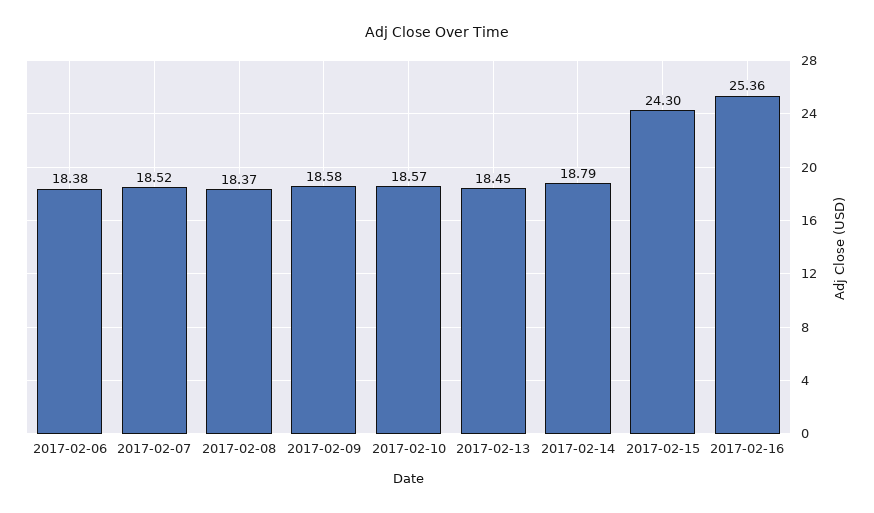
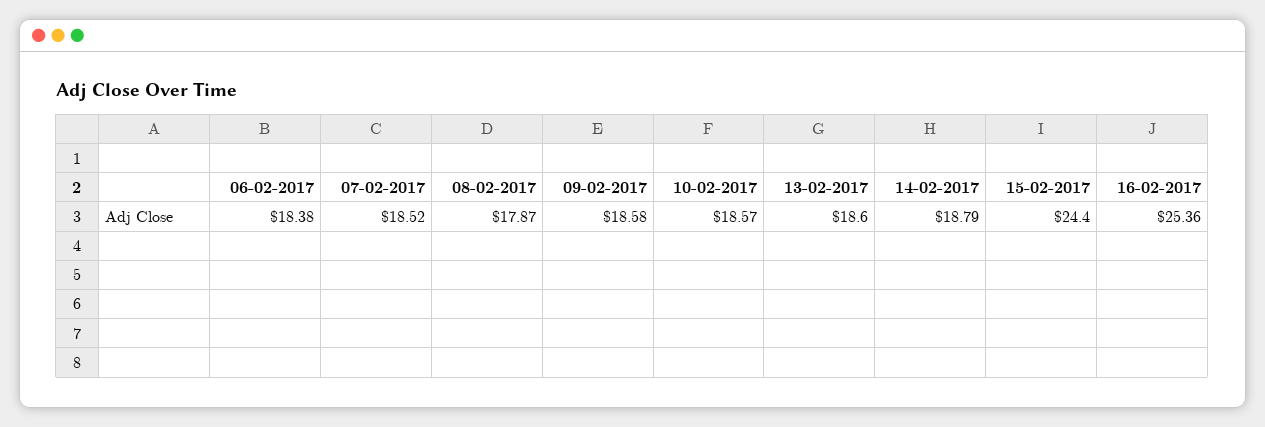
2017-02-08: 18.37 -> 17.87
2017-02-13: 18.45 -> 18.6
2017-02-15: 24.3 -> 24.4

